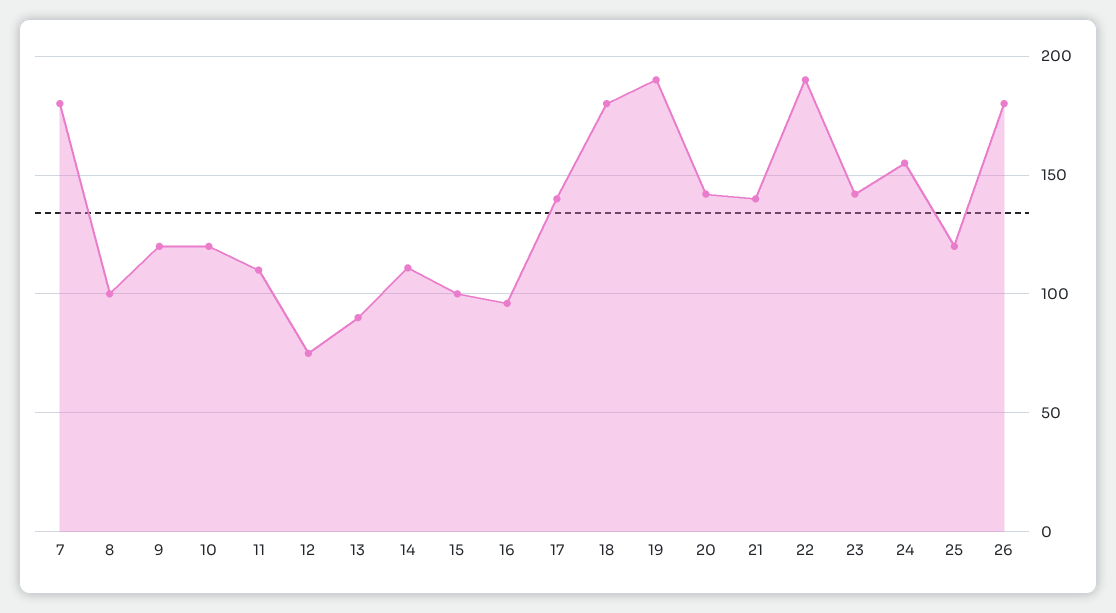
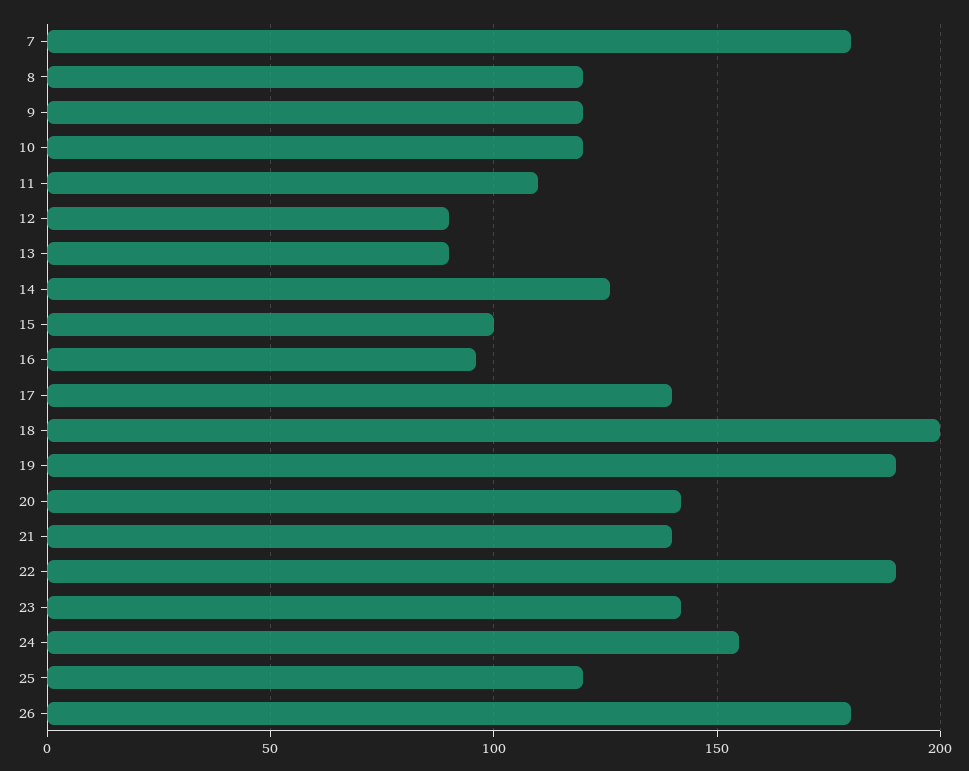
8: 100 -> 120
12: 75 -> 90
14: 110 -> 125
18: 180 -> 200

